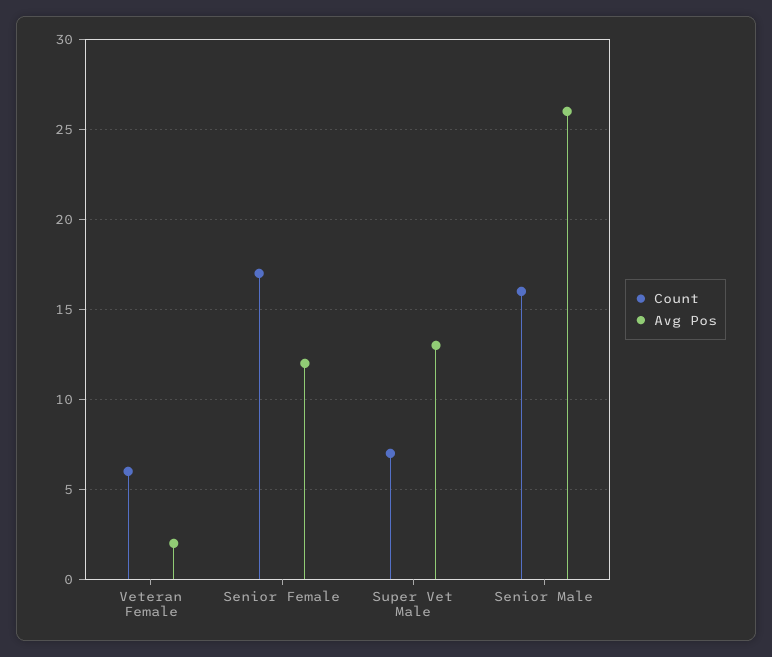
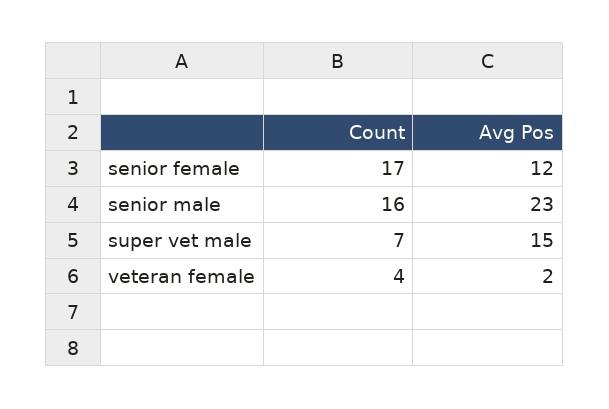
Count, Veteran Female: 6 -> 4
Avg Pos, Super Vet Male: 13 -> 15
Avg Pos, Senior Male: 26 -> 23

